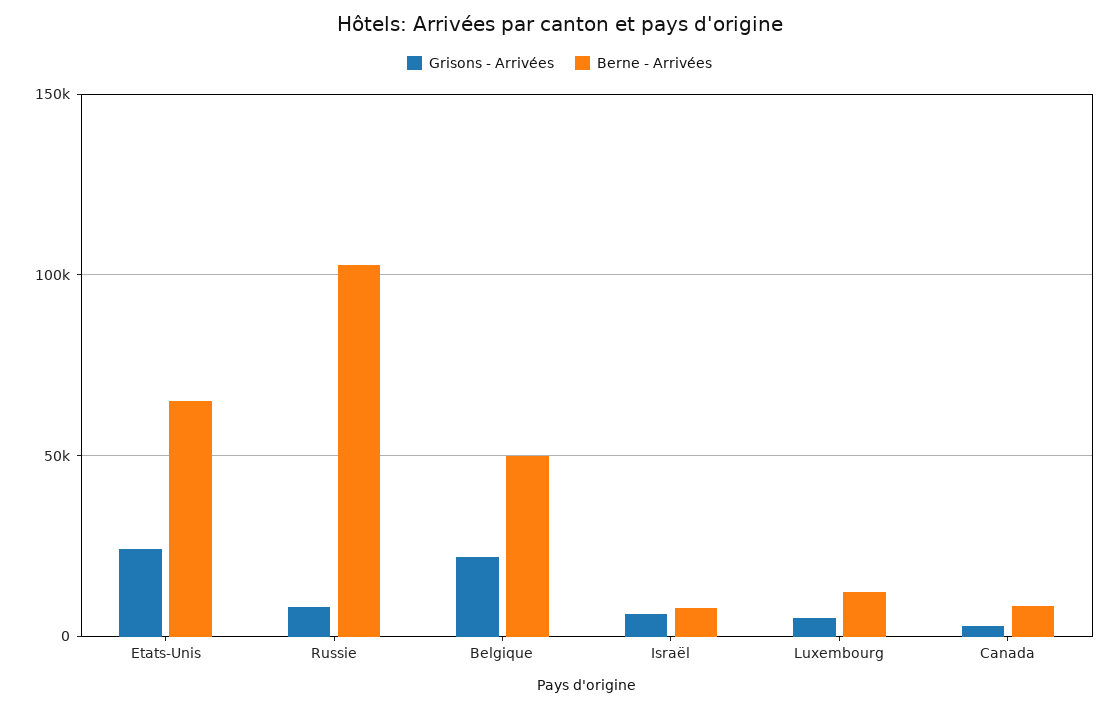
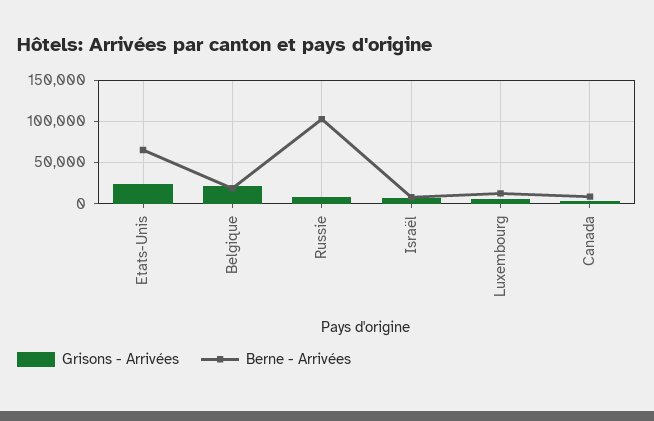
Berne - Arrivées, Belgique: 50000 -> 20000

